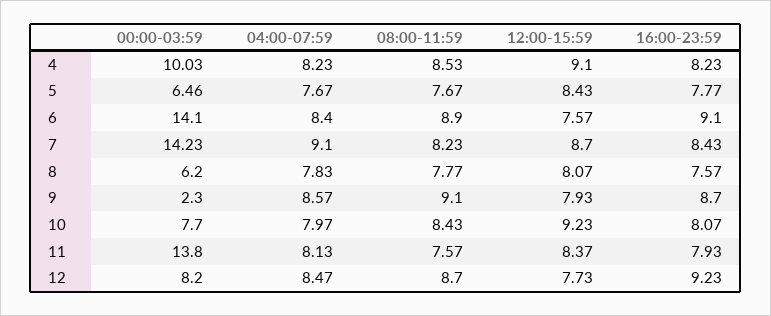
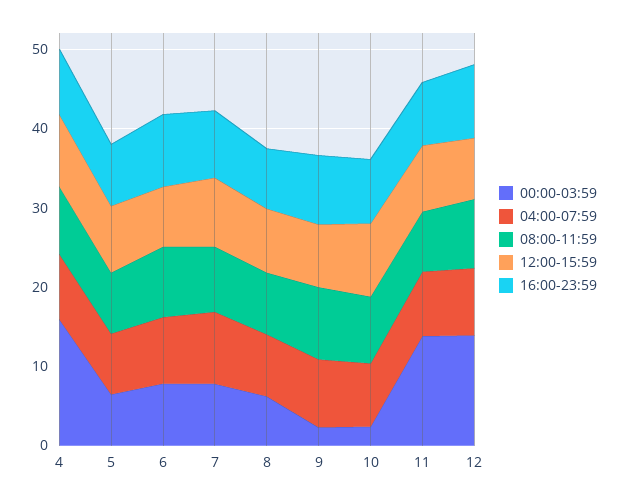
00:00-03:59, 4: 10.03 -> 16
00:00-03:59, 6: 14.1 -> 8
00:00-03:59, 7: 14.23 -> 8
00:00-03:59, 10: 7.7 -> 2
00:00-03:59, 12: 8.2 -> 14

